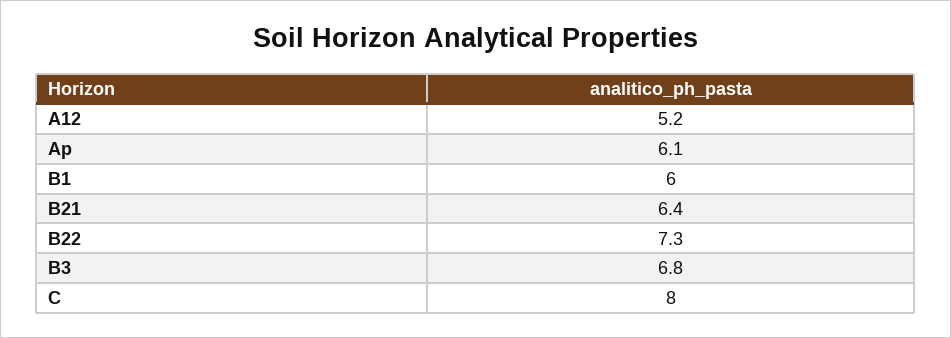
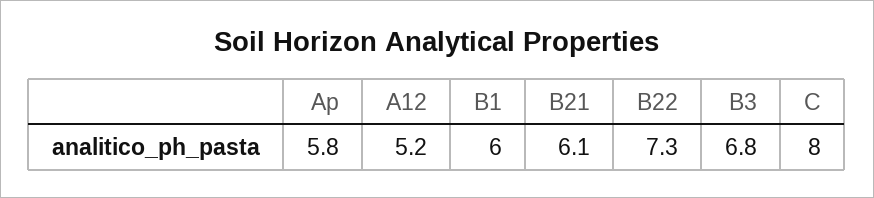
Ap: 6.1 -> 5.8
B21: 6.4 -> 6.1

